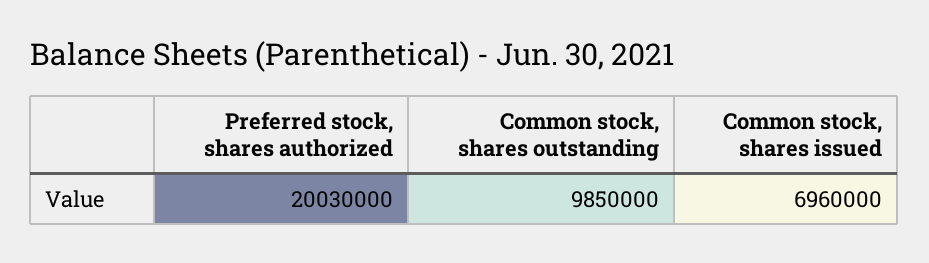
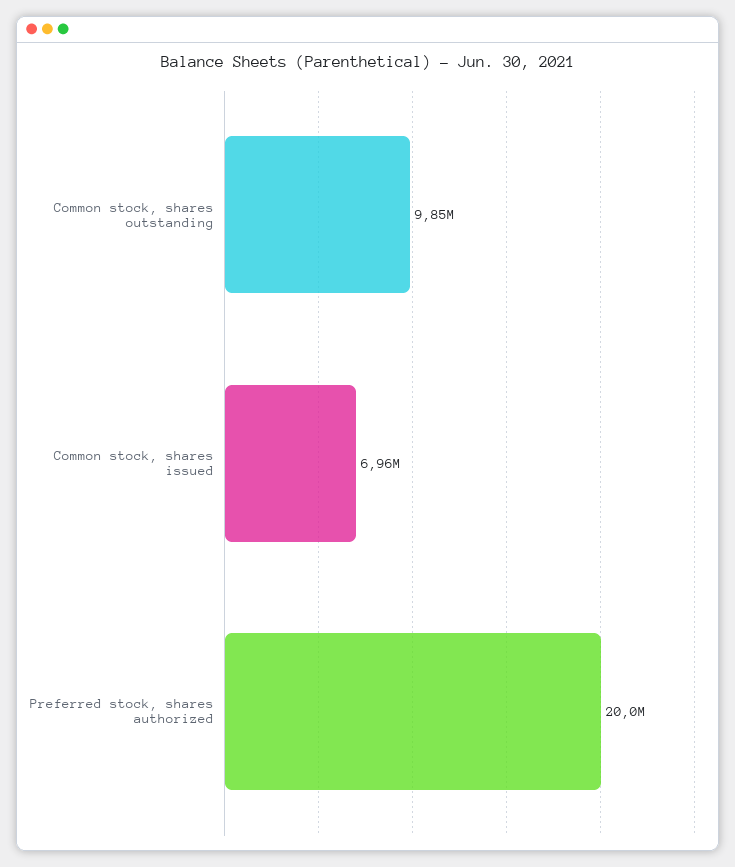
Preferred stock, shares authorized: 20030000 -> 20000000

